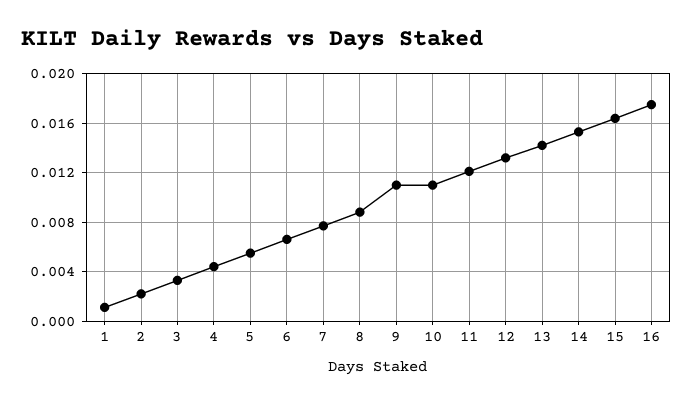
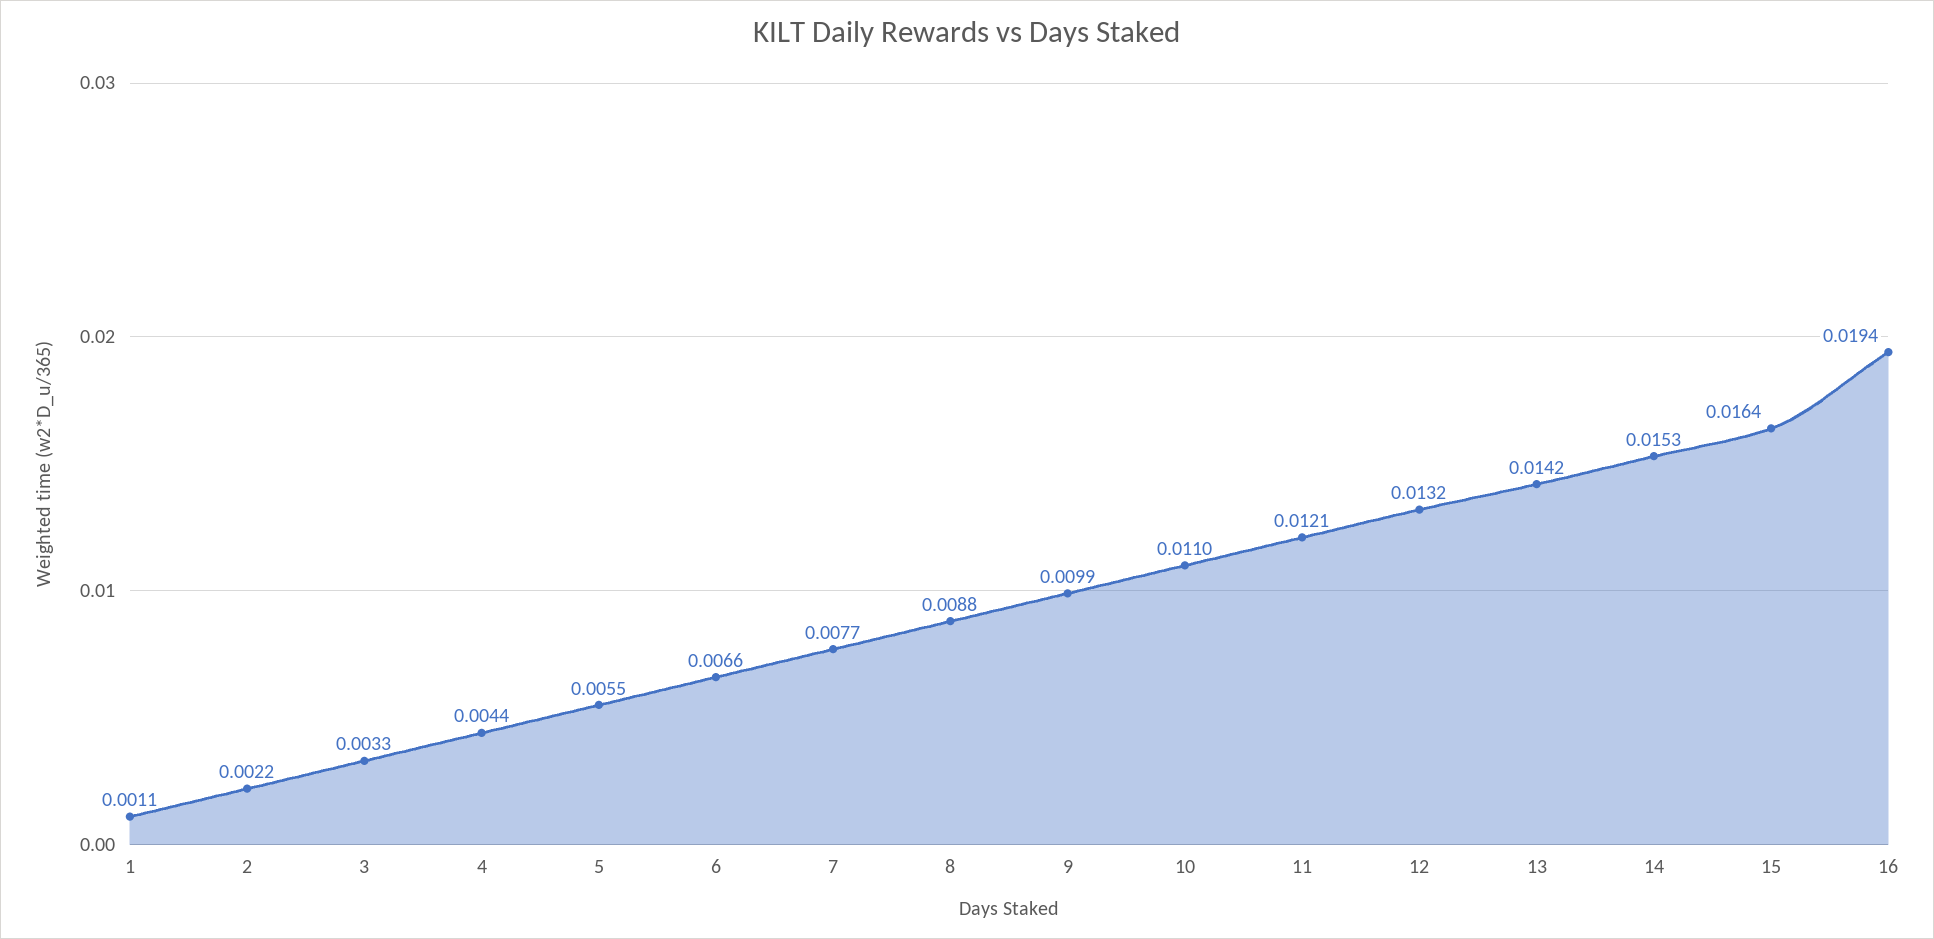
9: 0.011 -> 0.0099
16: 0.0175 -> 0.0194

